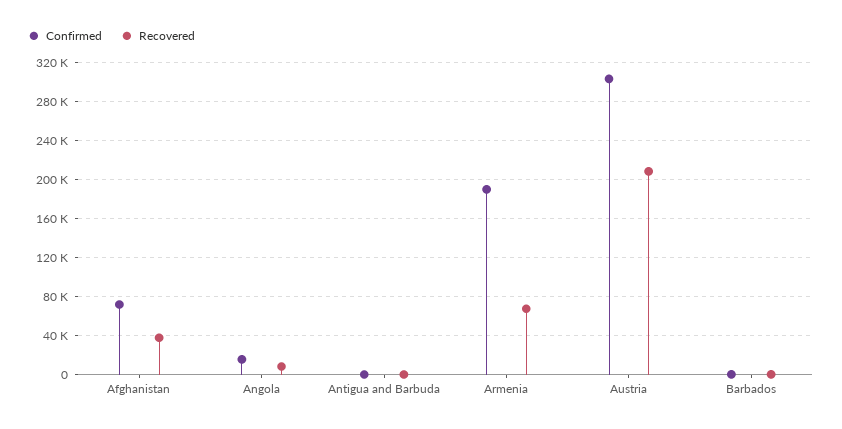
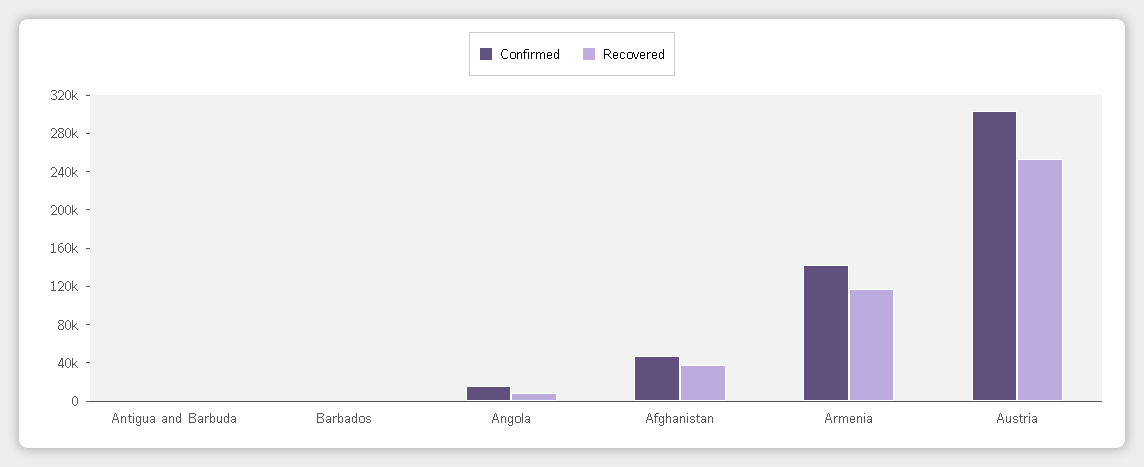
Confirmed, Afghanistan: 70000 -> 50000
Confirmed, Armenia: 190000 -> 140000
Recovered, Armenia: 70000 -> 120000
Recovered, Austria: 210000 -> 250000

